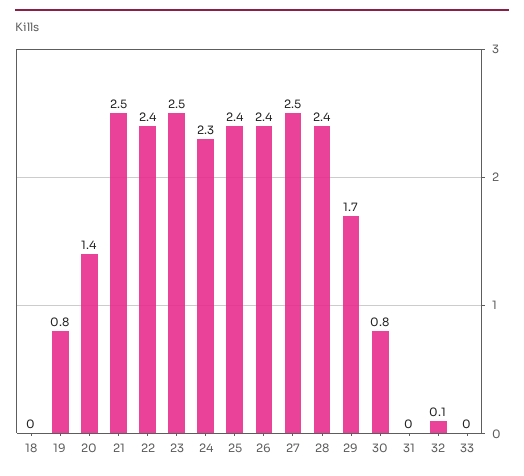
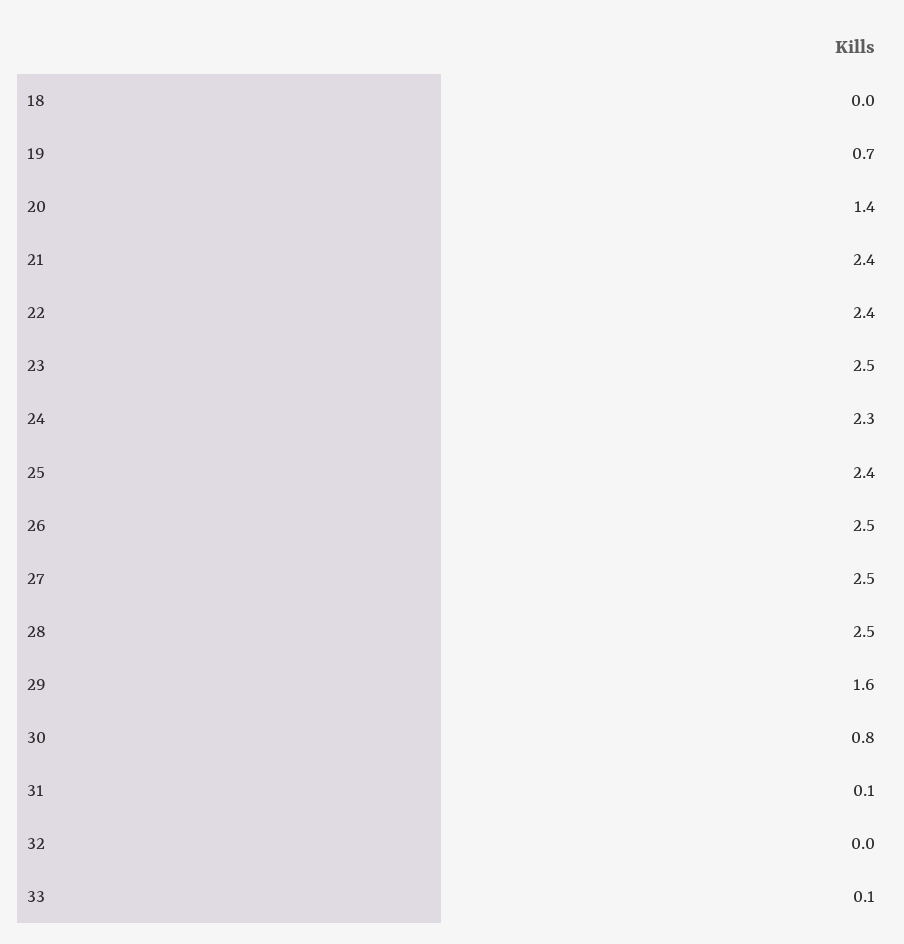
19: 0.8 -> 0.7
21: 2.5 -> 2.4
26: 2.4 -> 2.5
28: 2.4 -> 2.5
29: 1.7 -> 1.6
31: 0 -> 0.1
32: 0.1 -> 0
33: 0 -> 0.1

